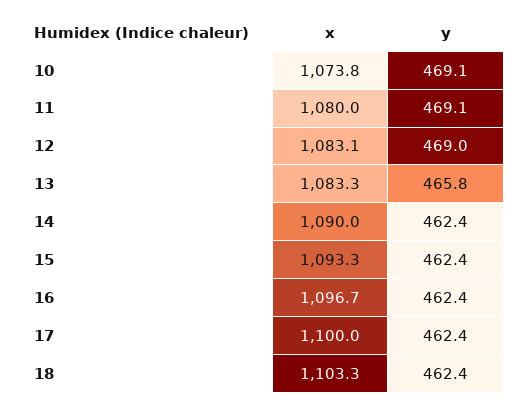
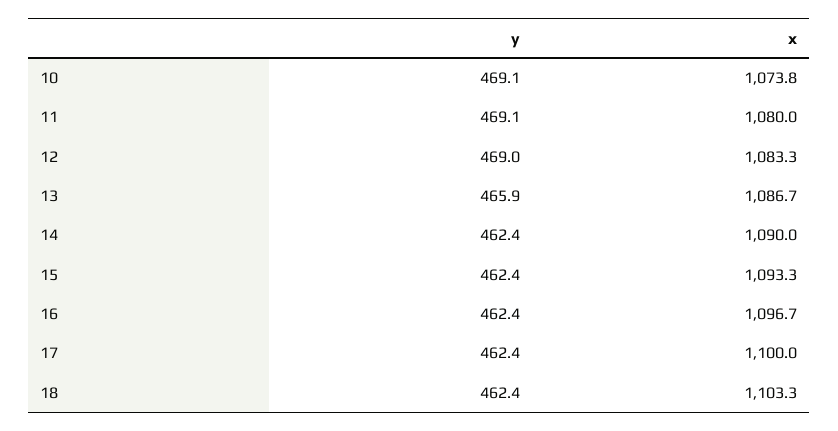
x, 12: 1083.1 -> 1083.3
x, 13: 1083.3 -> 1086.7
y, 13: 465.8 -> 465.9

